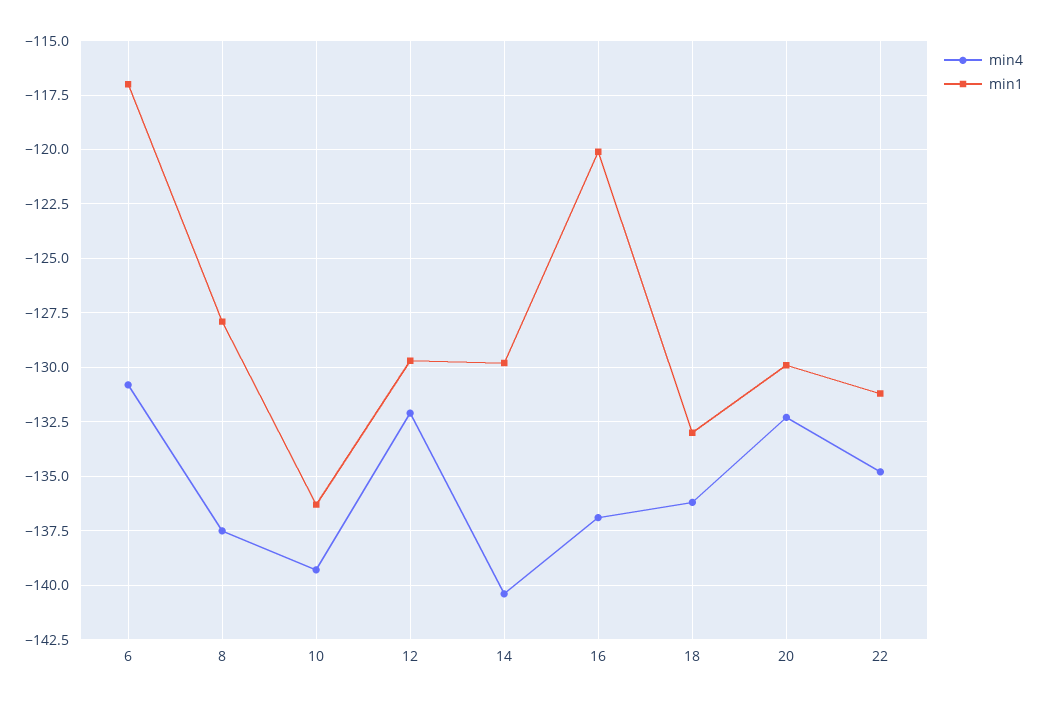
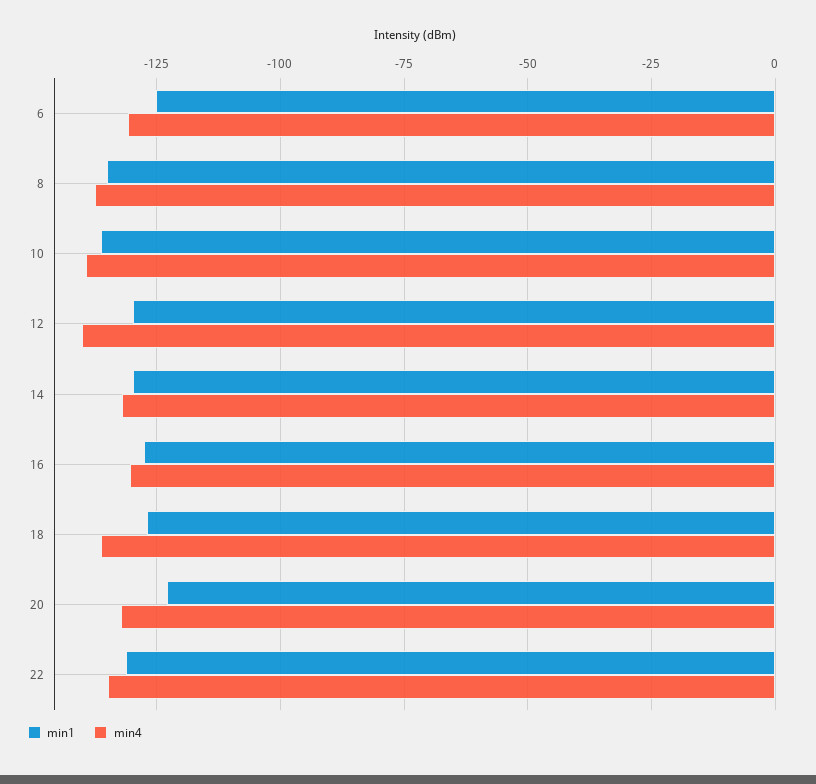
min1, 6: -117 -> -125
min1, 8: -128 -> -135
min4, 12: -132 -> -140
min4, 14: -140.5 -> -132.5
min4, 16: -137 -> -130
min1, 16: -120 -> -127.5
min1, 18: -133 -> -127.5
min1, 20: -130 -> -122.5

